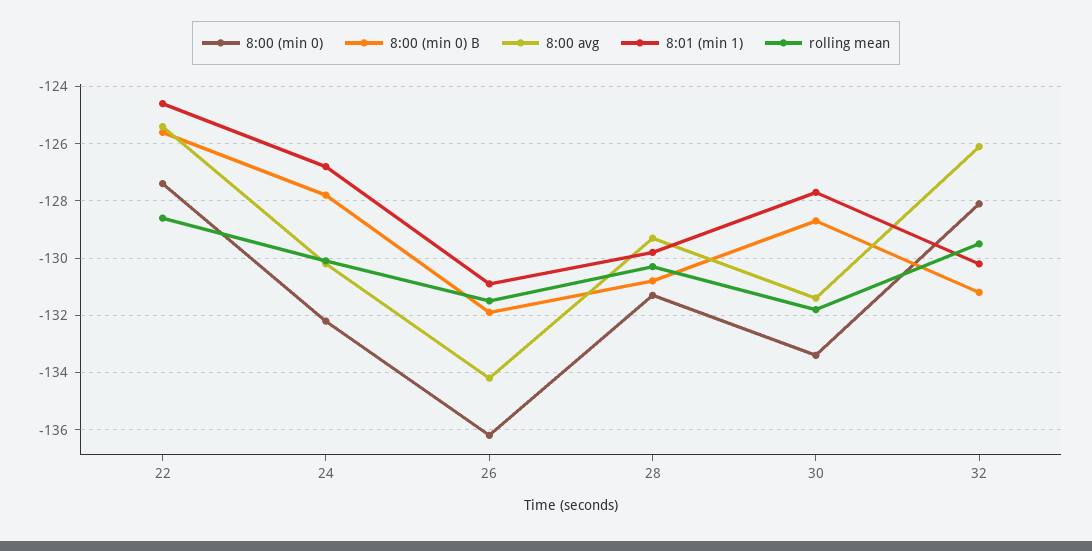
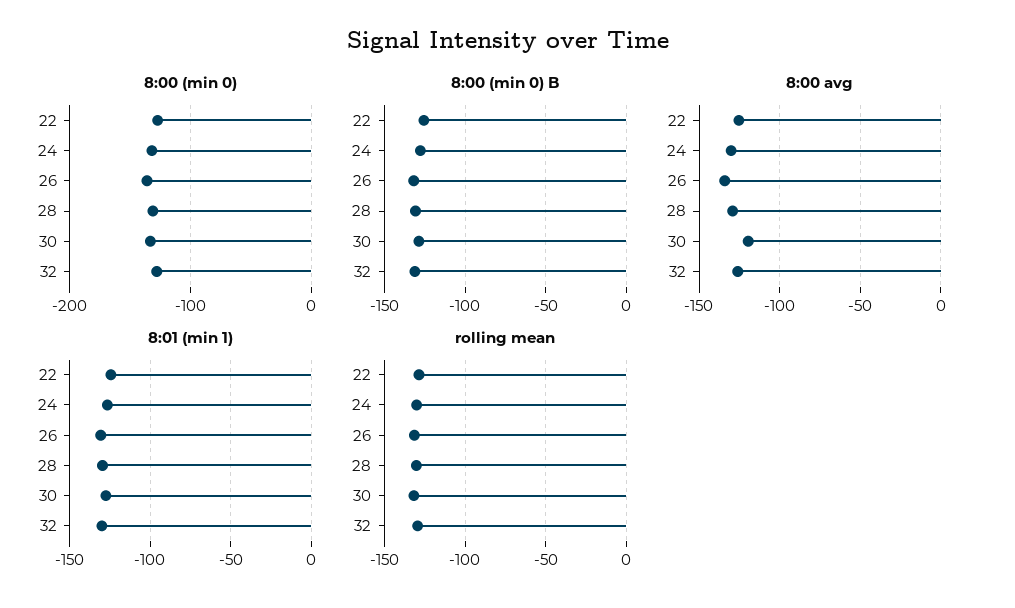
8:00 avg, 30: -131.5 -> -120

